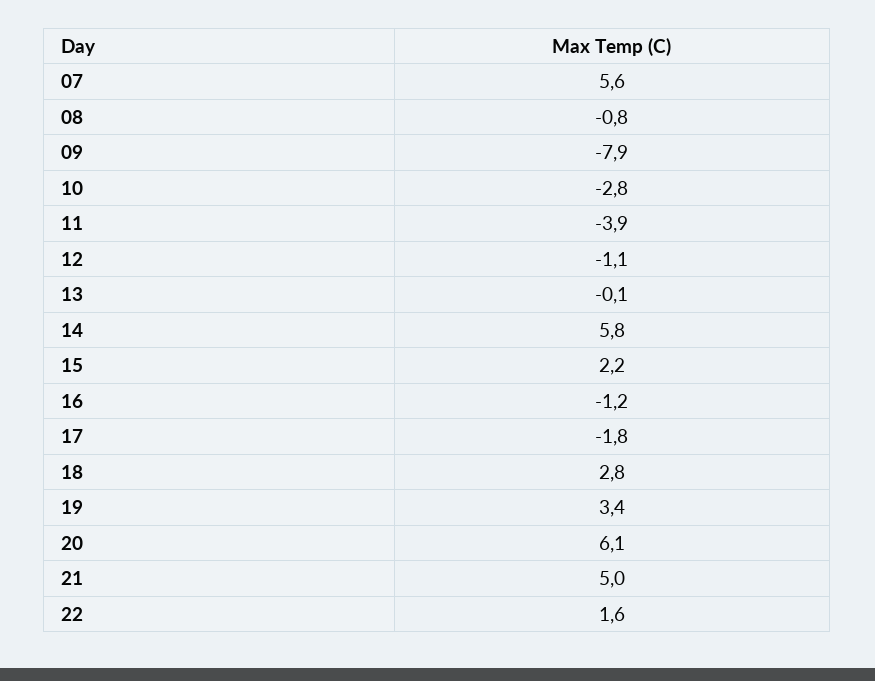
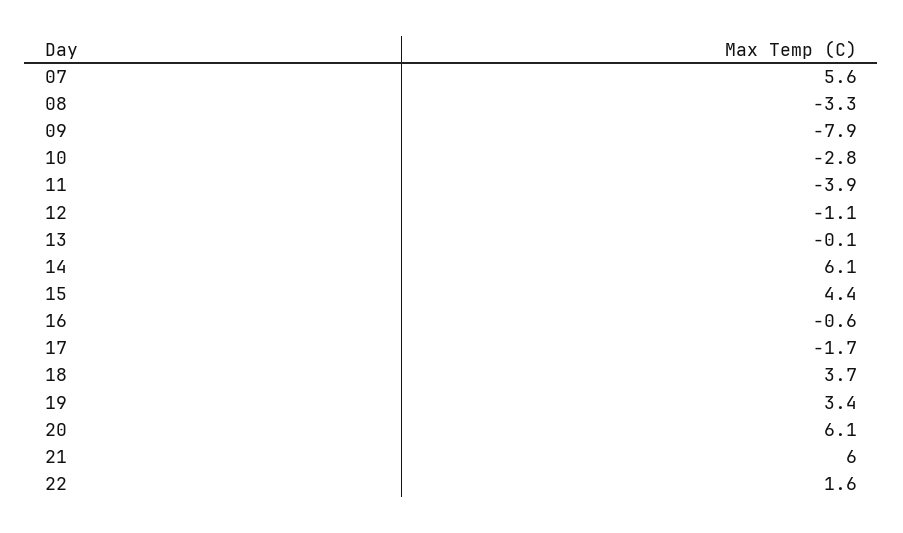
08: -0.8 -> -3.3
14: 5.8 -> 6.1
15: 2.2 -> 4.4
16: -1.2 -> -0.6
17: -1.8 -> -1.7
18: 2.8 -> 3.7
21: 5 -> 6

